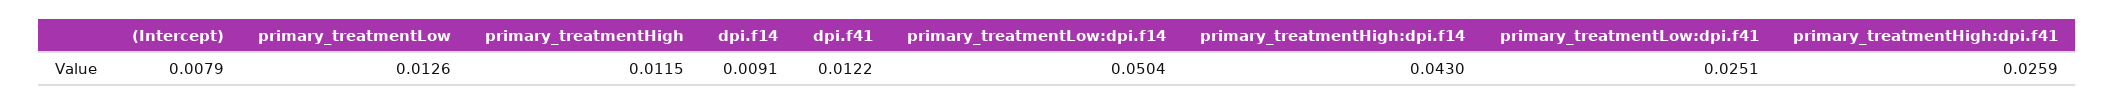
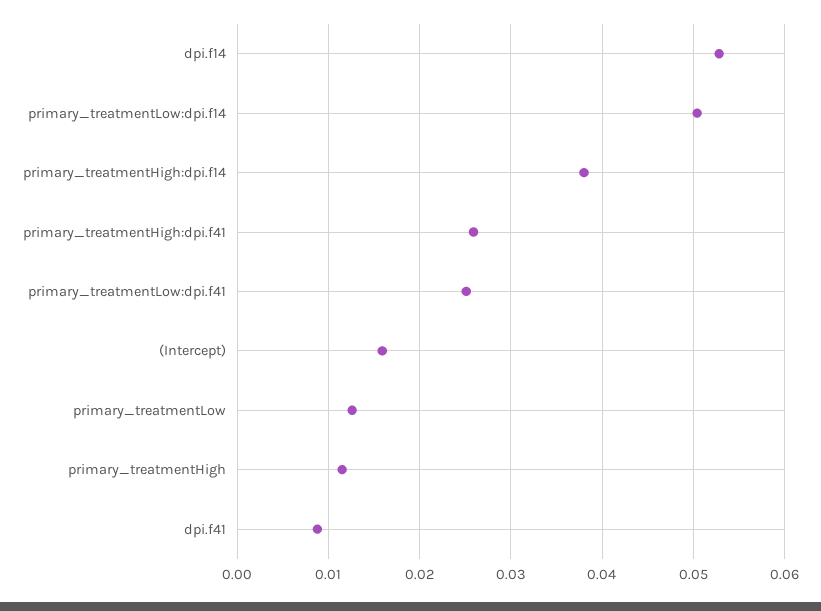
(Intercept): 0.0079 -> 0.016
dpi.f14: 0.0091 -> 0.053
dpi.f41: 0.0122 -> 0.009
primary_treatmentHigh:dpi.f14: 0.043 -> 0.038

